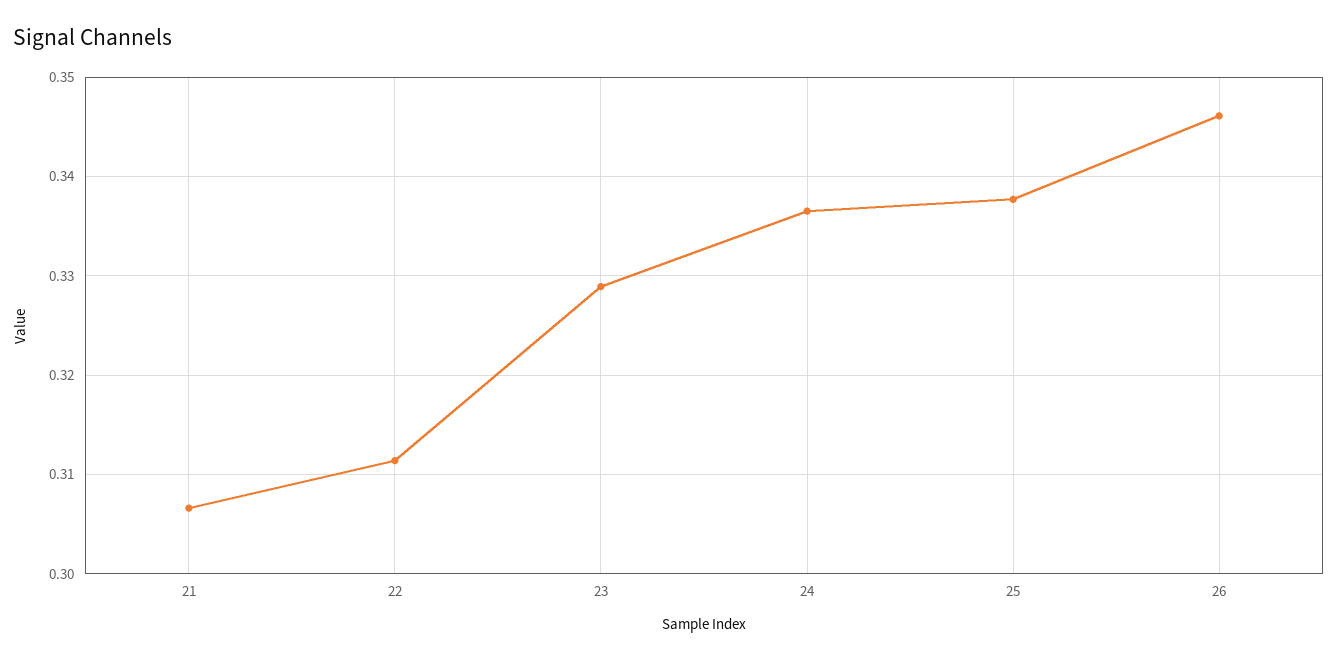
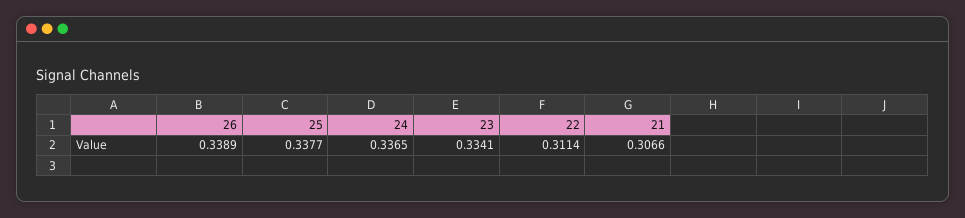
23: 0.329 -> 0.3341
26: 0.346 -> 0.3389

